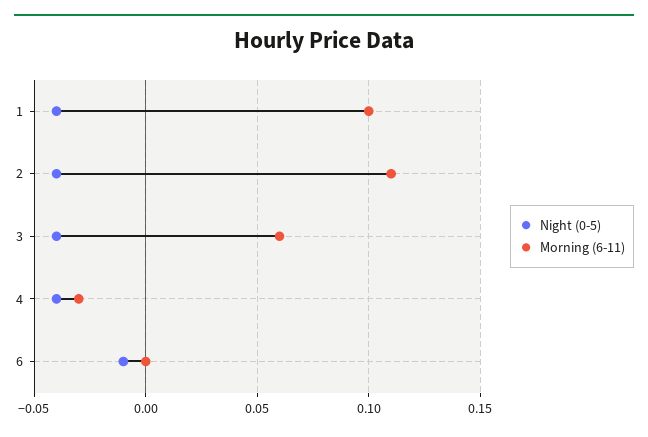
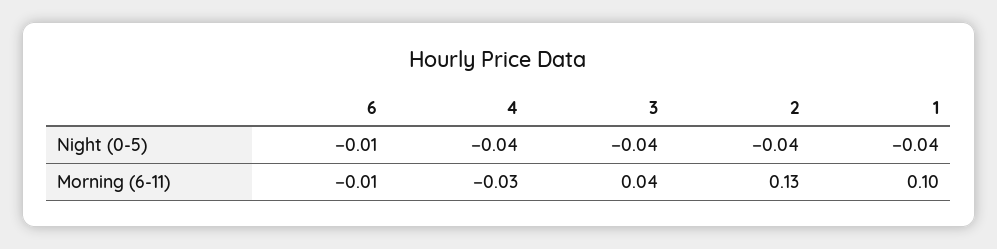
Morning (6-11), 2: 0.11 -> 0.13
Morning (6-11), 3: 0.06 -> 0.04
Morning (6-11), 6: 0 -> -0.01

